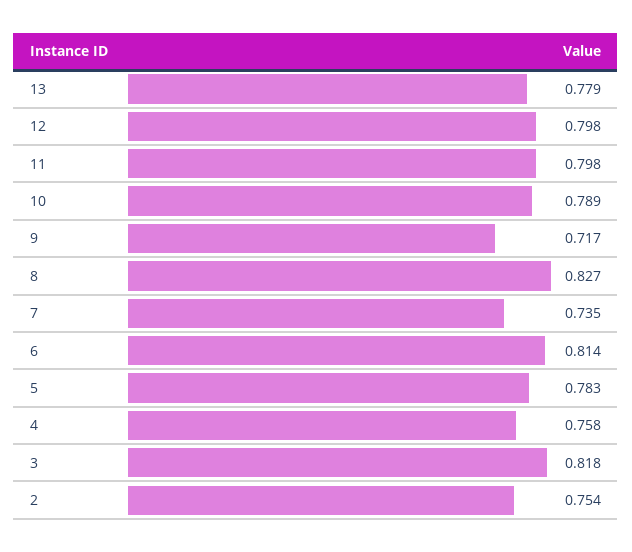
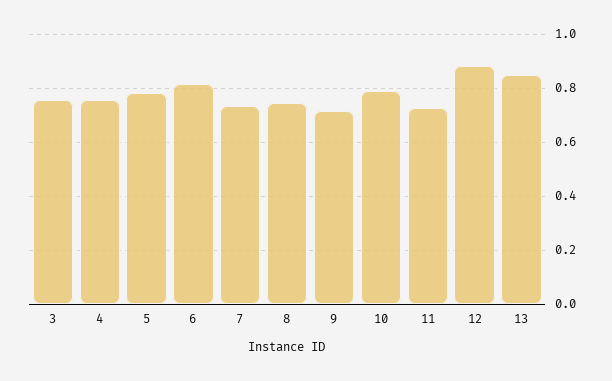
13: 0.779 -> 0.85
12: 0.798 -> 0.875
11: 0.798 -> 0.725
8: 0.827 -> 0.75
3: 0.818 -> 0.75
2: 0.754 -> none

